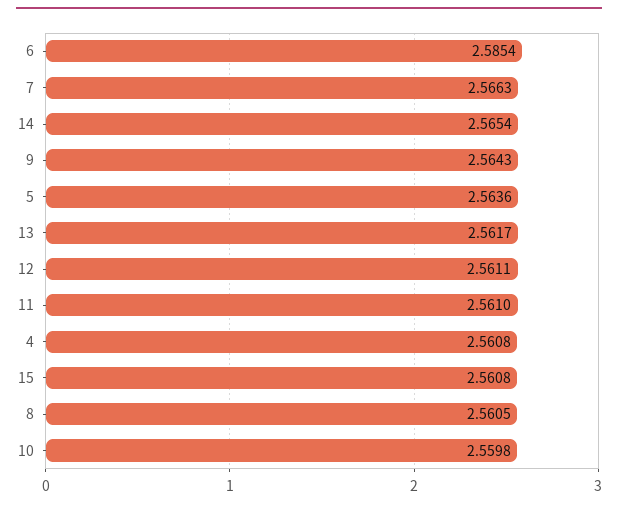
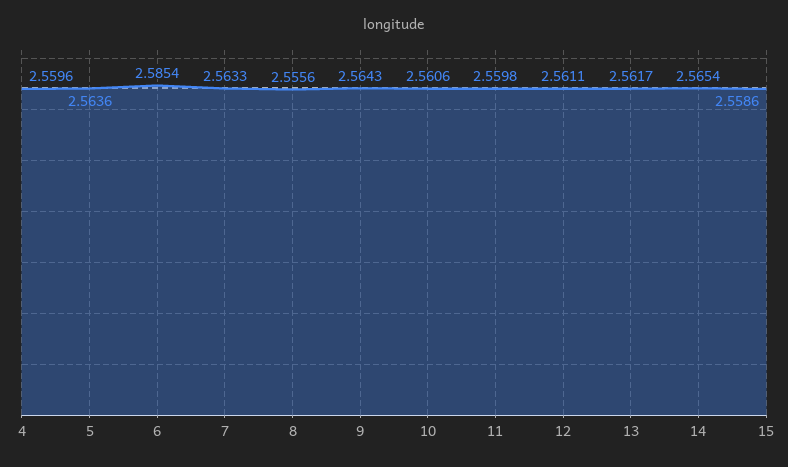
7: 2.5663 -> 2.5633
11: 2.561 -> 2.5598
4: 2.5608 -> 2.5596
15: 2.5608 -> 2.5586
8: 2.5605 -> 2.5556
10: 2.5598 -> 2.5606

